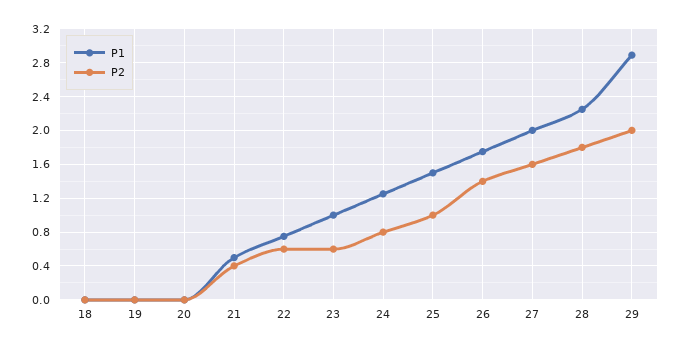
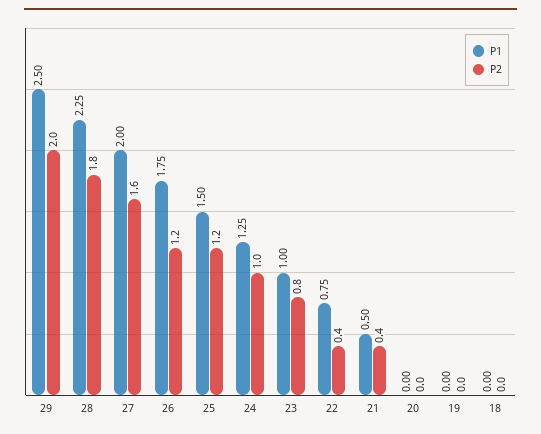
P2, 22: 0.6 -> 0.4
P2, 23: 0.6 -> 0.8
P2, 24: 0.8 -> 1
P2, 25: 1 -> 1.2
P2, 26: 1.4 -> 1.2
P1, 29: 2.9 -> 2.5

